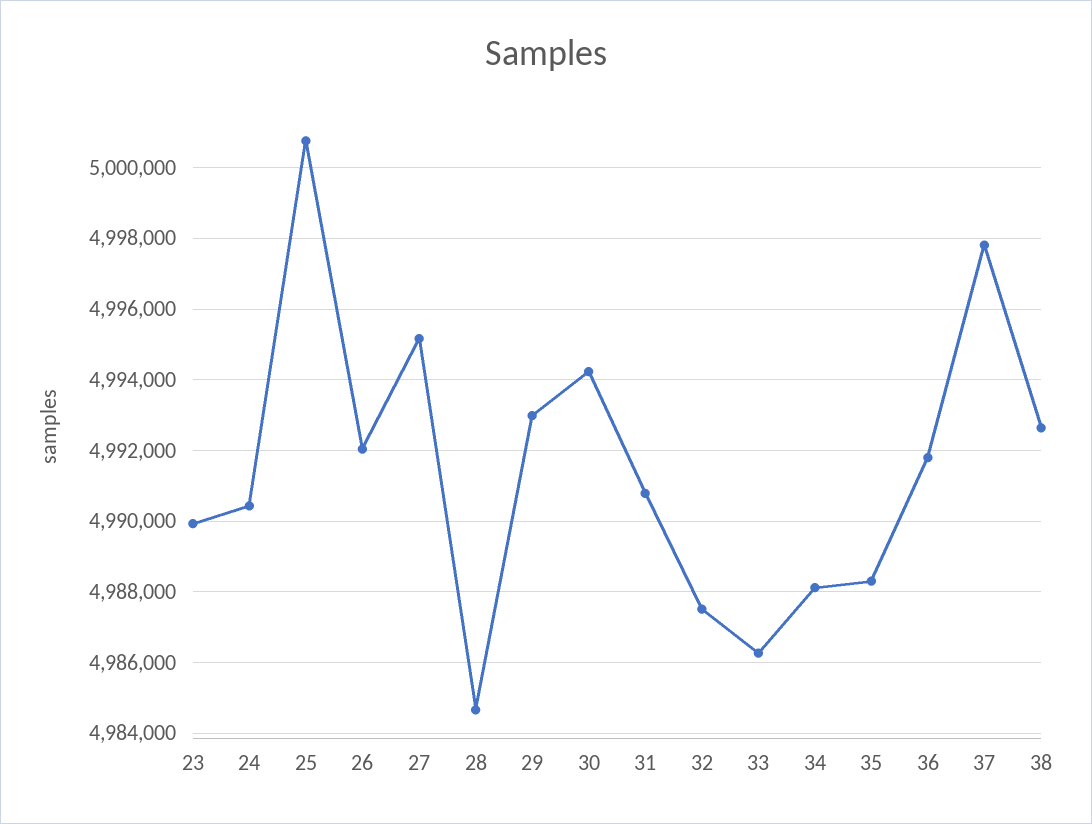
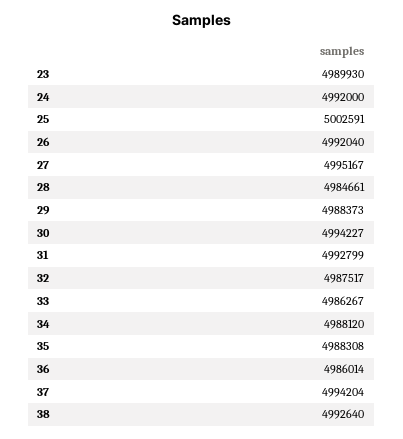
24: 4990400 -> 4992000
25: 5000800 -> 5002591
29: 4993000 -> 4988373
31: 4990800 -> 4992799
36: 4991800 -> 4986014
37: 4997800 -> 4994204

